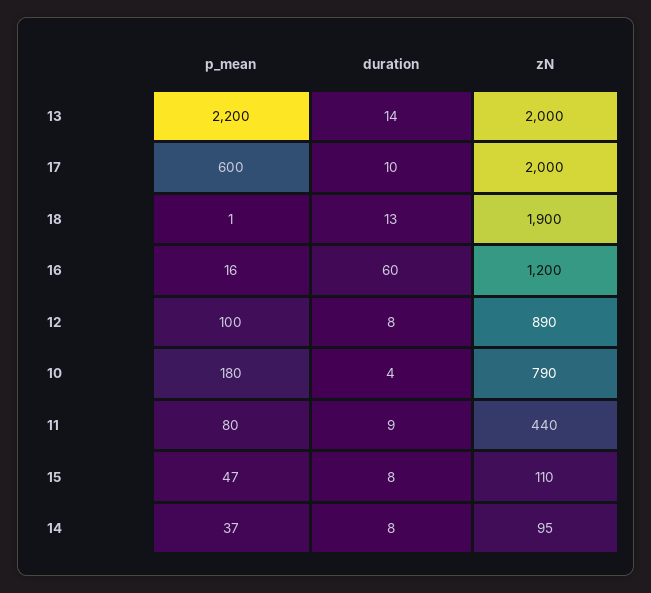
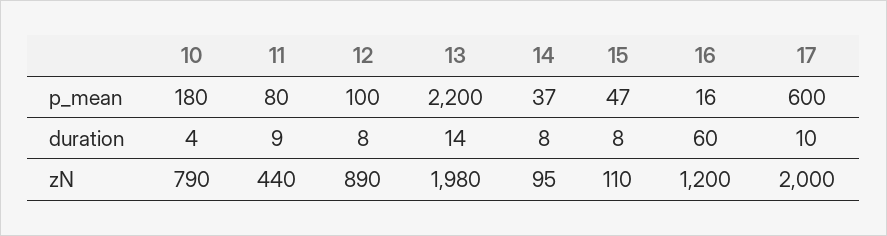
zN, 13: 2000 -> 1980
p_mean, 18: 1 -> none
duration, 18: 13 -> none
zN, 18: 1900 -> none

